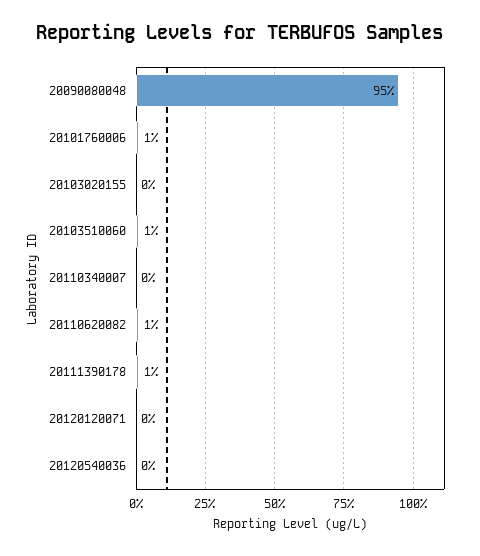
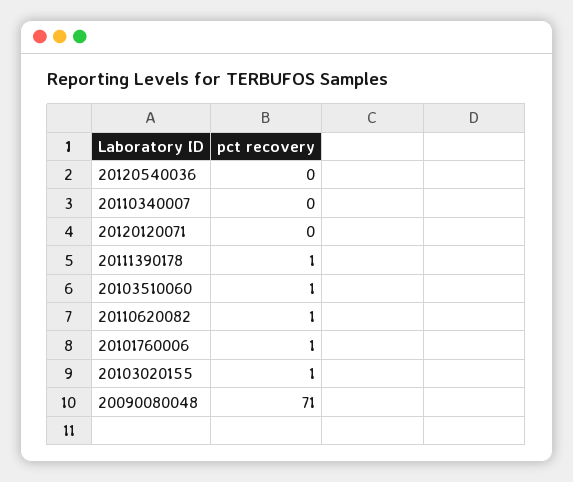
20090080048: 95 -> 71
20103020155: 0 -> 1

